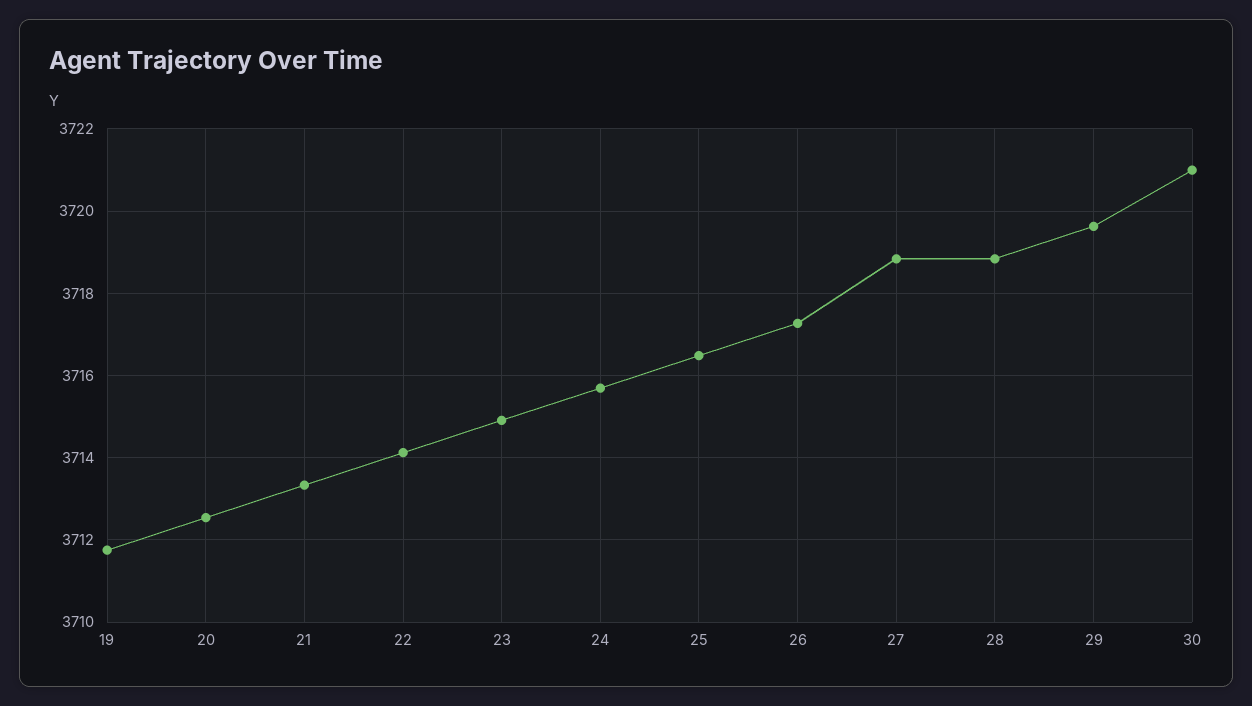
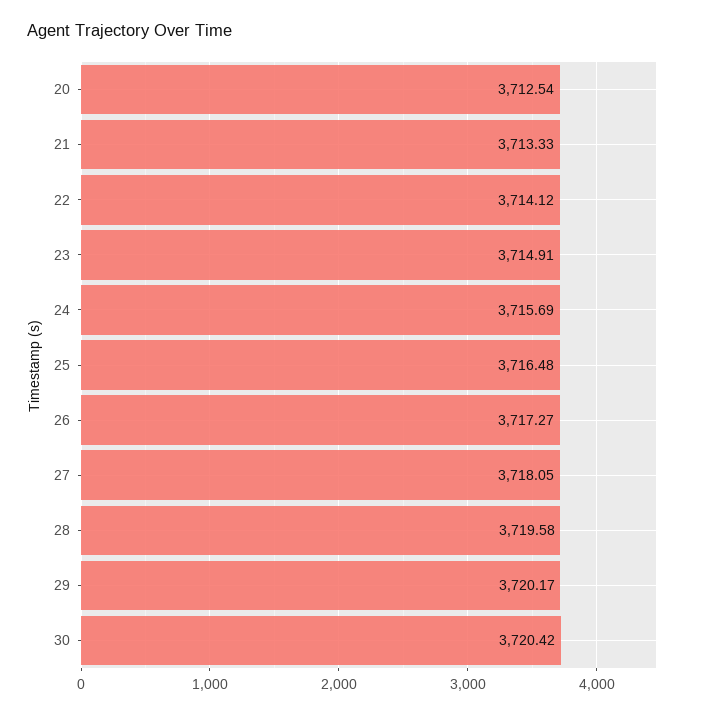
19: 3711.8 -> none
27: 3718.8 -> 3718.05
28: 3718.8 -> 3719.58
29: 3719.6 -> 3720.17
30: 3721 -> 3720.42

